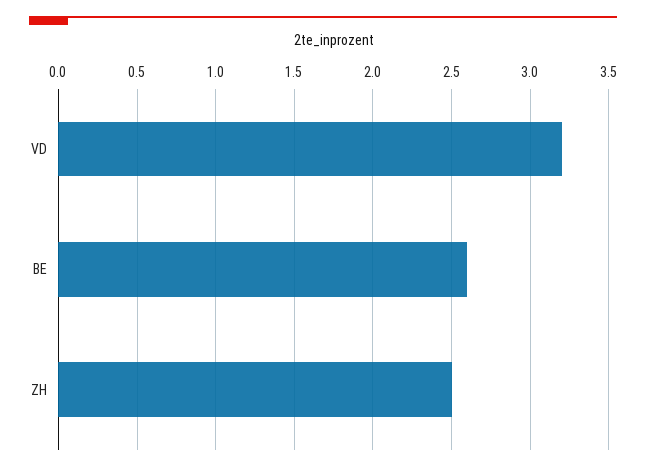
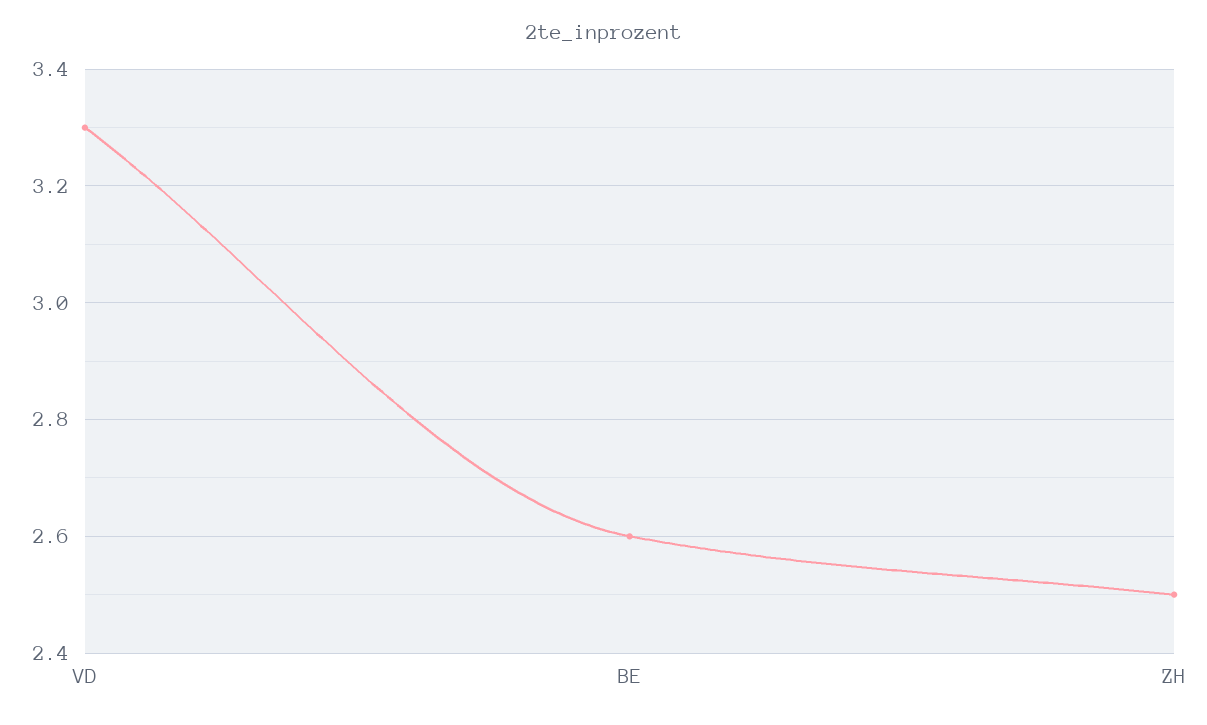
VD: 3.2 -> 3.3

